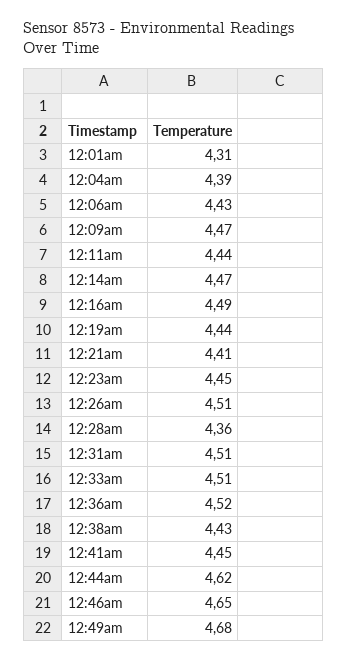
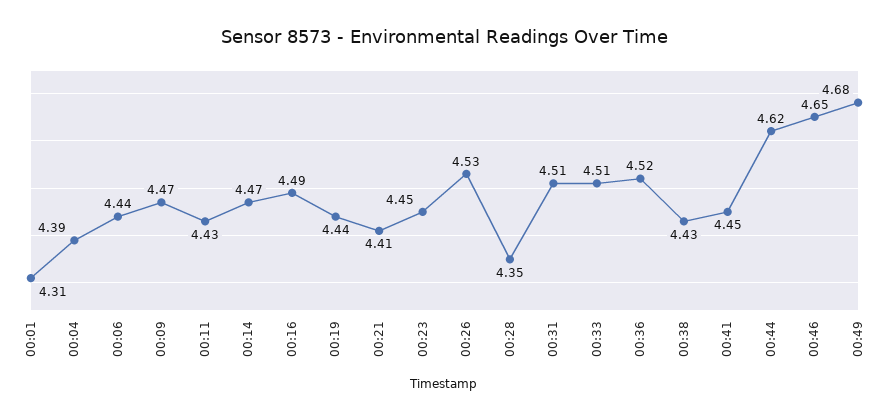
12:06am: 4.43 -> 4.44
12:11am: 4.44 -> 4.43
12:26am: 4.51 -> 4.53
12:28am: 4.36 -> 4.35

